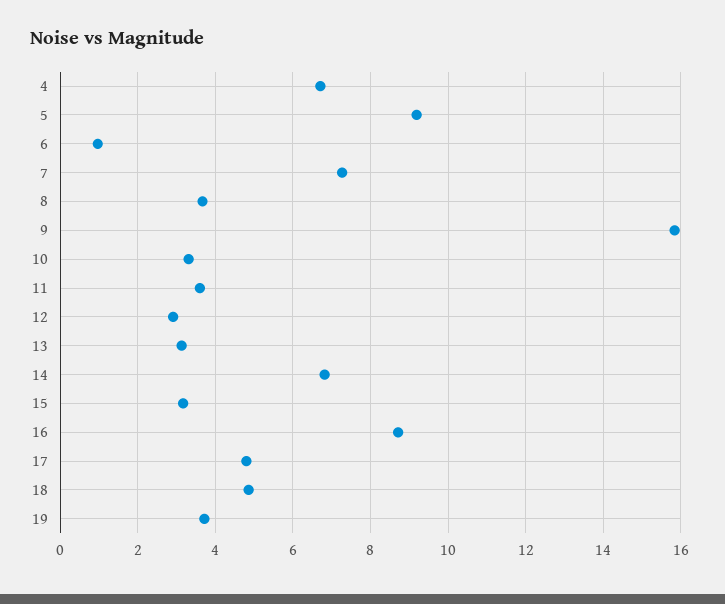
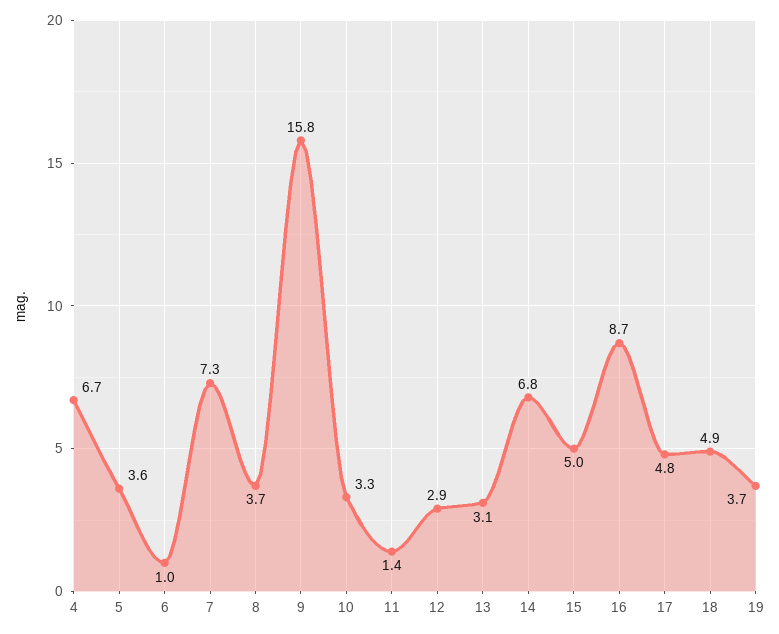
5: 9.2 -> 3.6
11: 3.6 -> 1.4
15: 3.2 -> 5

